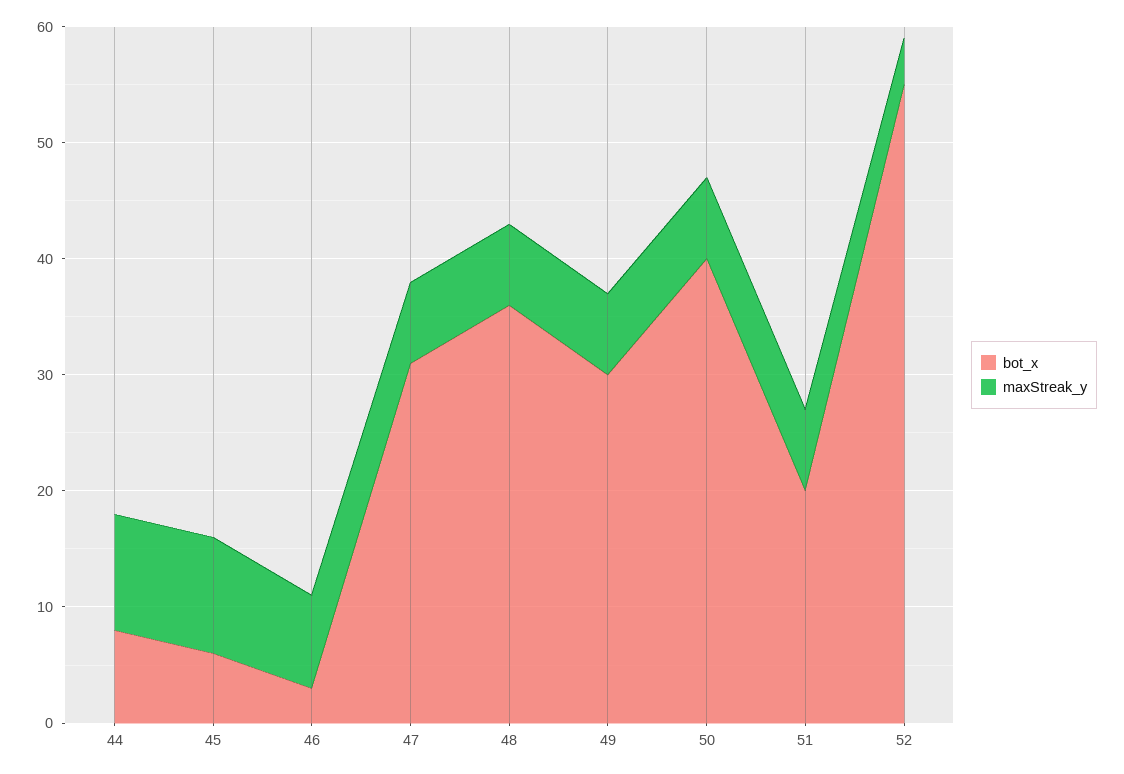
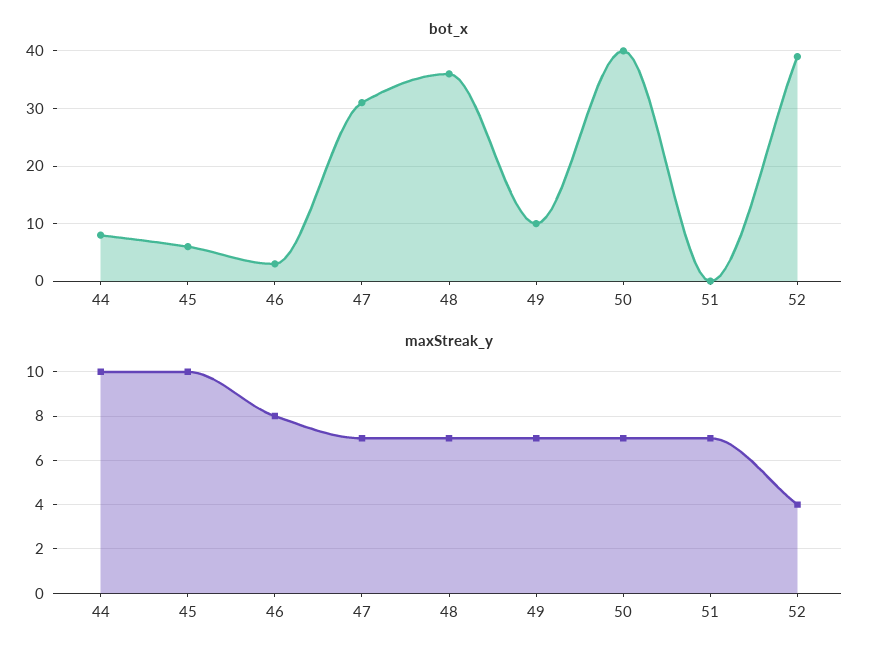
bot_x, 49: 30 -> 10
bot_x, 51: 20 -> 0
bot_x, 52: 55 -> 40

